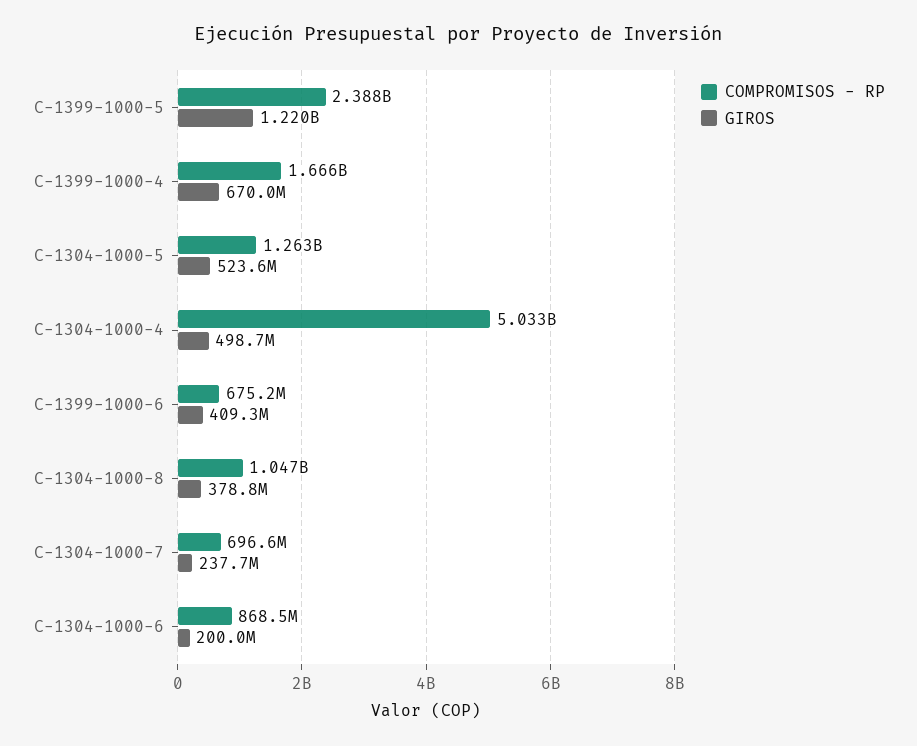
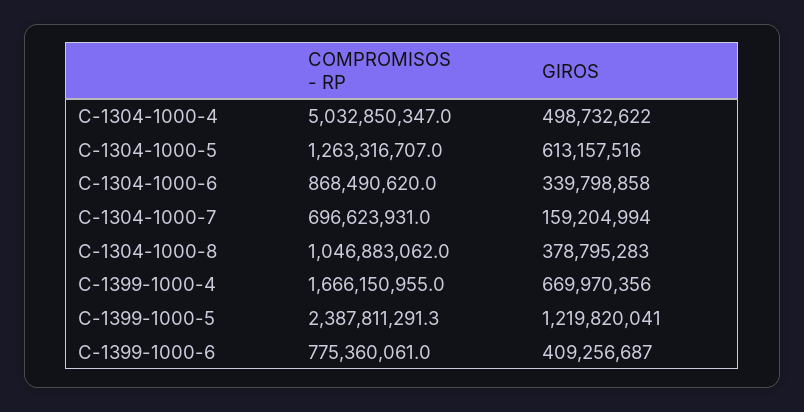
GIROS, C-1304-1000-5: 523600000 -> 613157516
COMPROMISOS - RP, C-1399-1000-6: 675200000 -> 775360061
GIROS, C-1304-1000-7: 237700000 -> 159204994
GIROS, C-1304-1000-6: 200000000 -> 339798858

